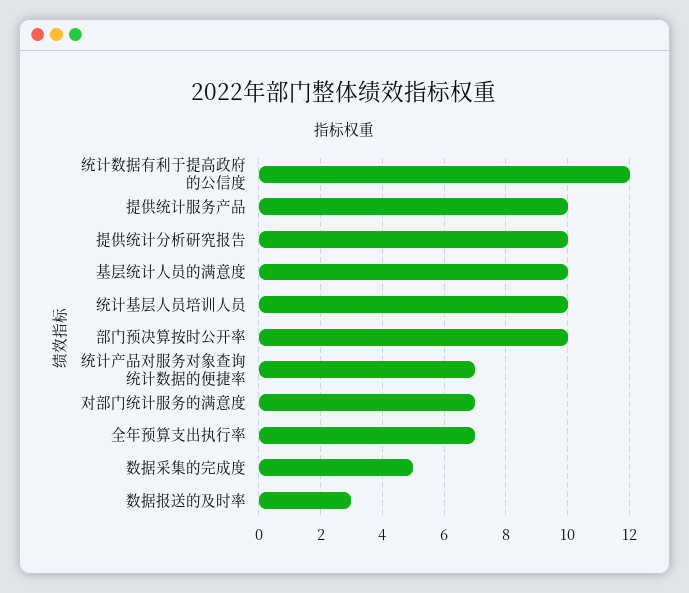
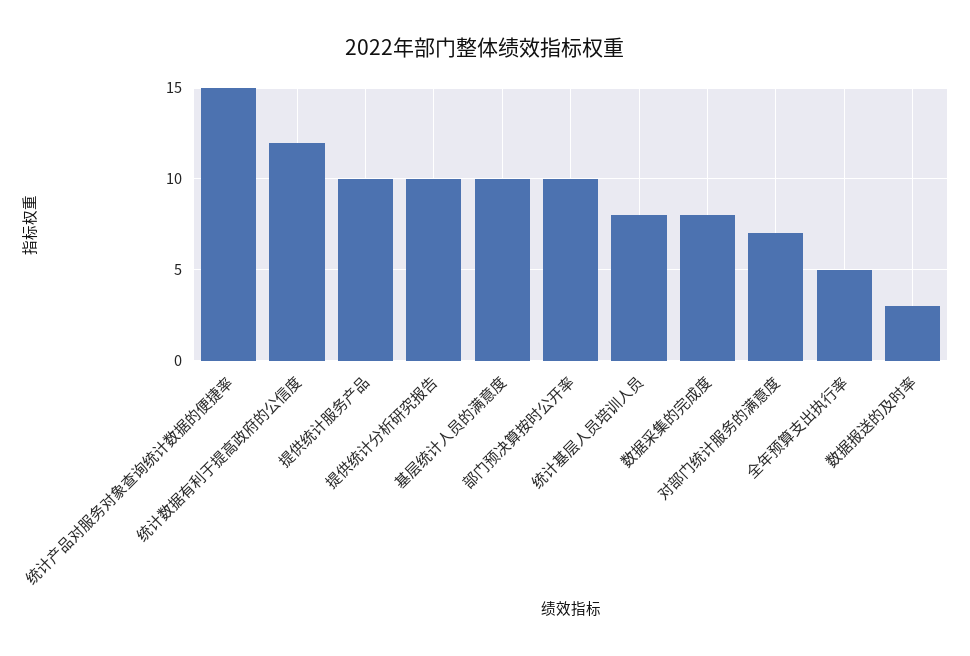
统计基层人员培训人员: 10 -> 8
统计产品对服务对象查询统计数据的便捷率: 7 -> 15
全年预算支出执行率: 7 -> 5
数据采集的完成度: 5 -> 8

